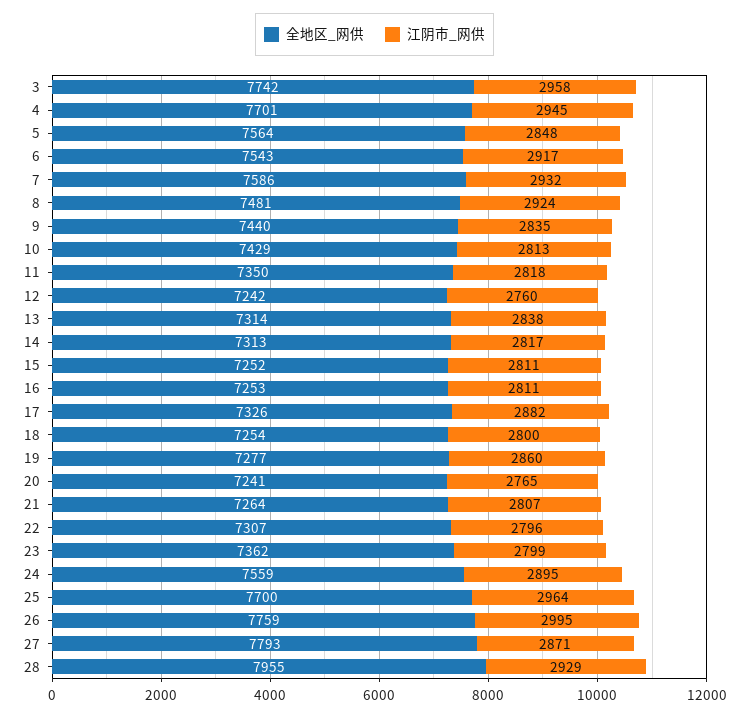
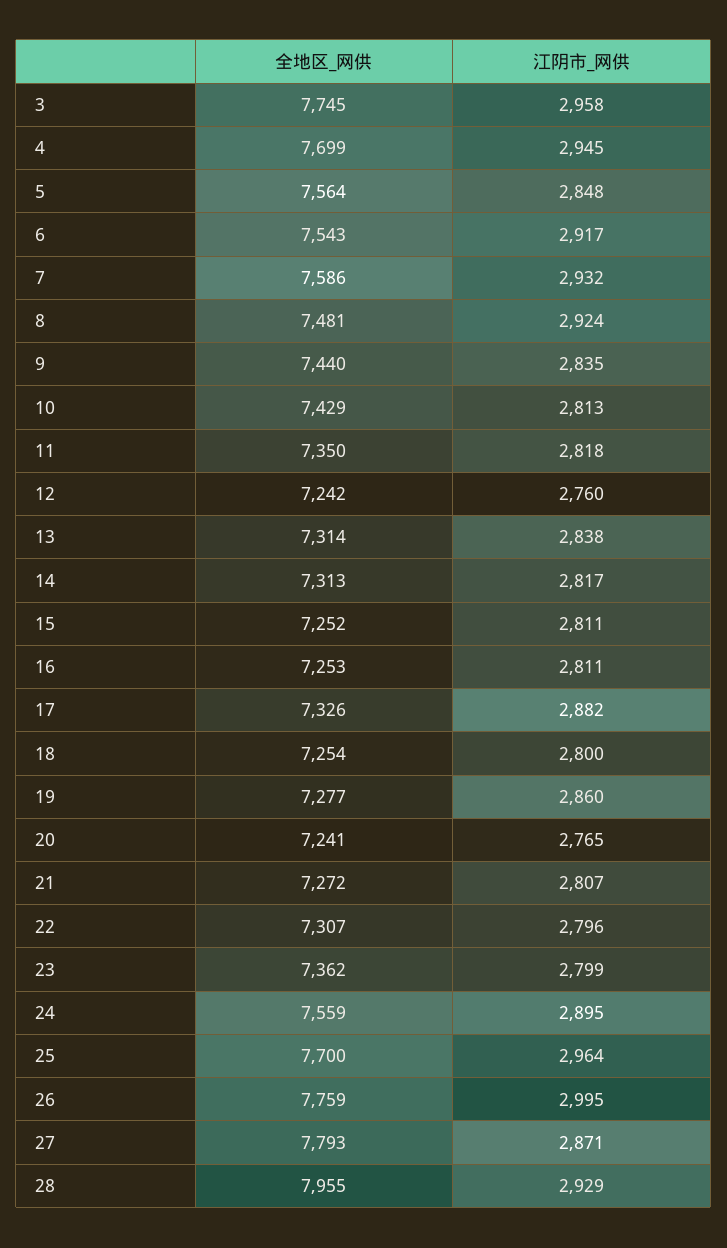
全地区_网供, 3: 7742 -> 7745
全地区_网供, 4: 7701 -> 7699
全地区_网供, 21: 7264 -> 7272

